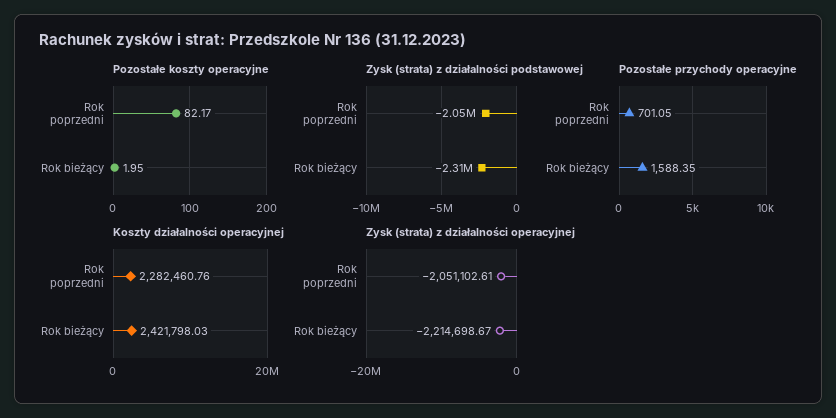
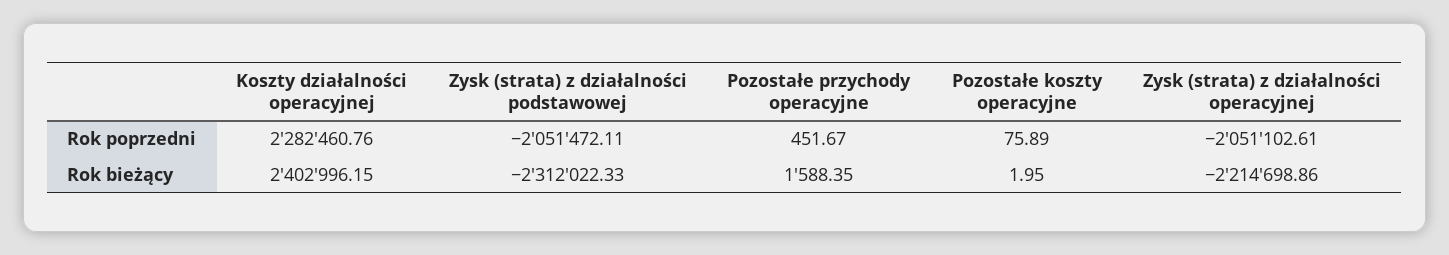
Pozostałe koszty operacyjne, Rok poprzedni: 82.17 -> 75.89
Pozostałe przychody operacyjne, Rok poprzedni: 701.05 -> 451.67
Koszty działalności operacyjnej, Rok bieżący: 2421798.03 -> 2402996.15
Zysk (strata) z działalności operacyjnej, Rok bieżący: -2214698.67 -> -2214698.86

